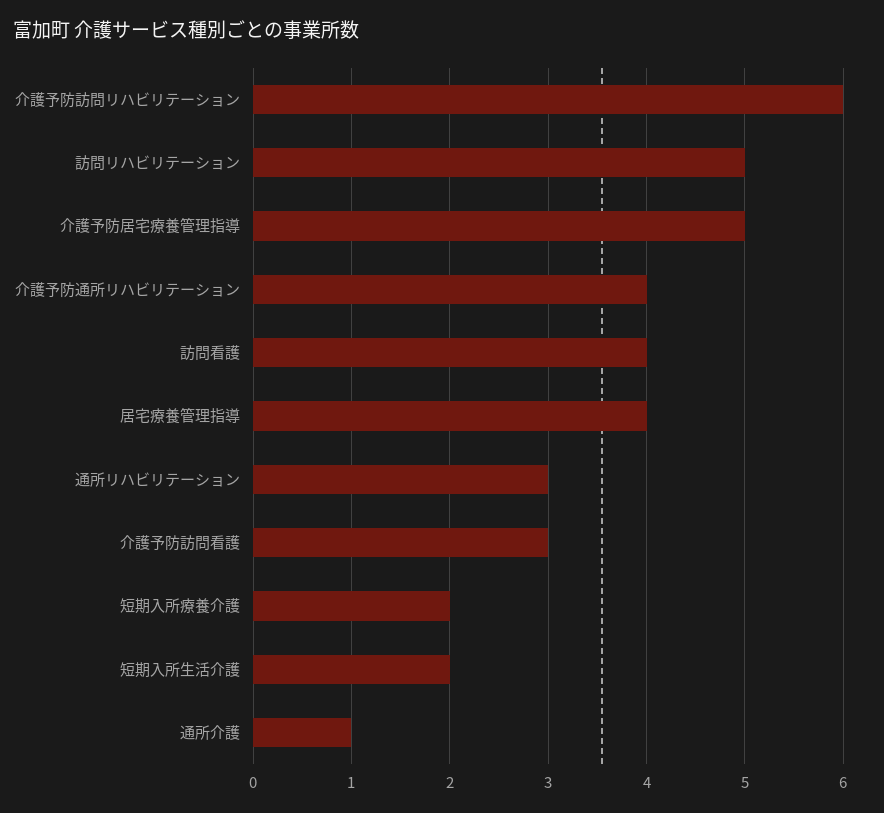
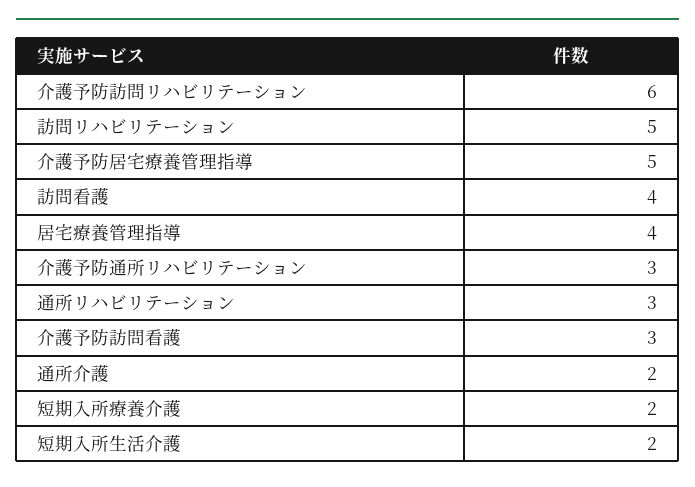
介護予防通所リハビリテーション: 4 -> 3
通所介護: 1 -> 2

